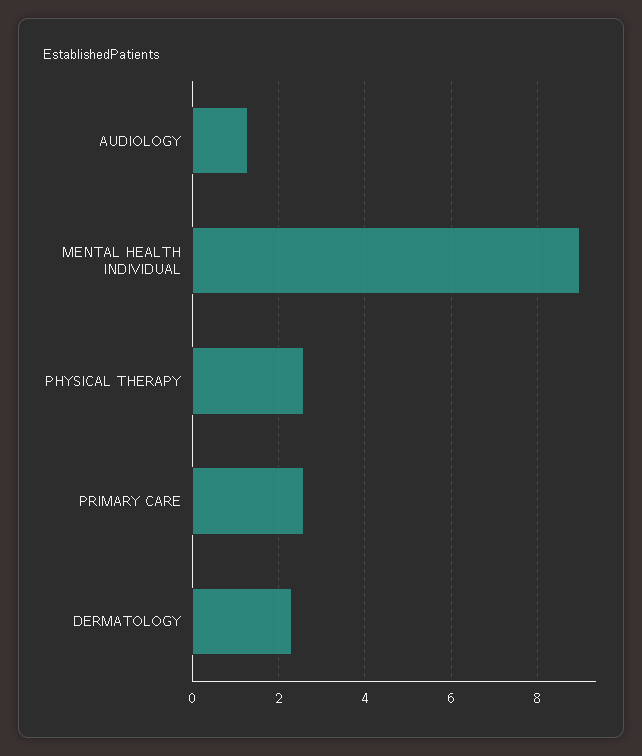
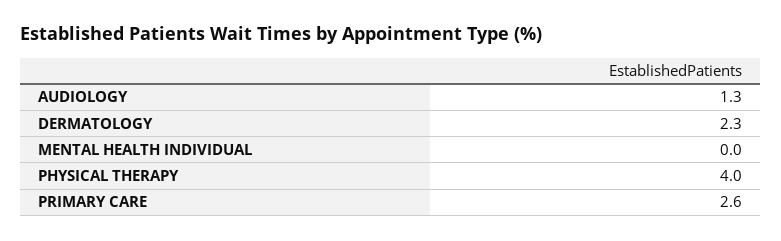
MENTAL HEALTH INDIVIDUAL: 9 -> 0
PHYSICAL THERAPY: 2.5 -> 4

